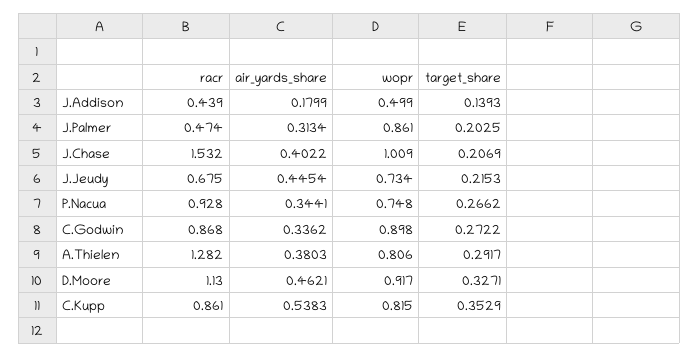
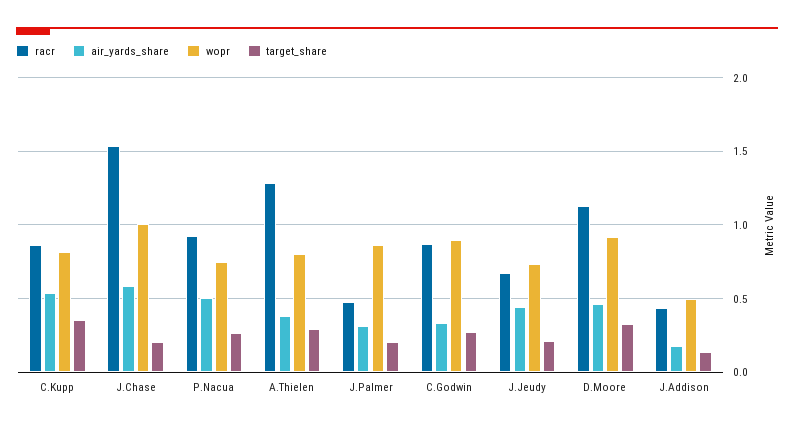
air_yards_share, J.Chase: 0.4022 -> 0.6
air_yards_share, P.Nacua: 0.3441 -> 0.5

